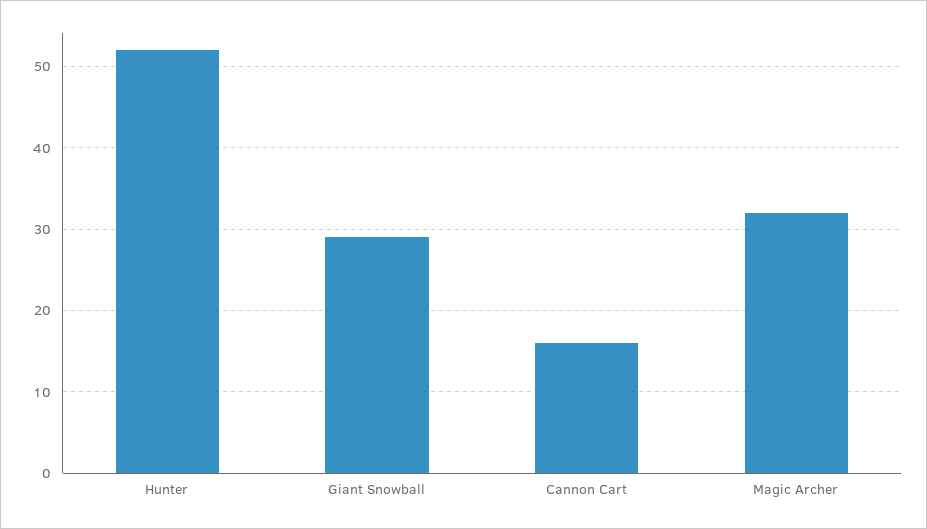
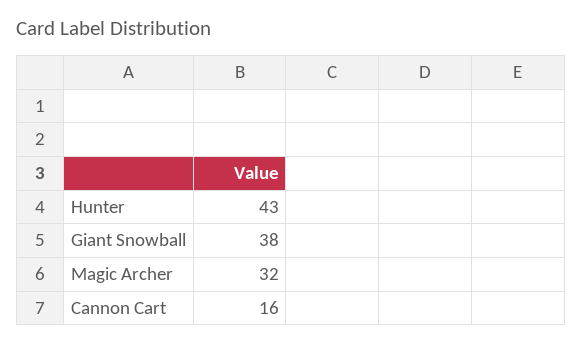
Hunter: 52 -> 43
Giant Snowball: 29 -> 38

